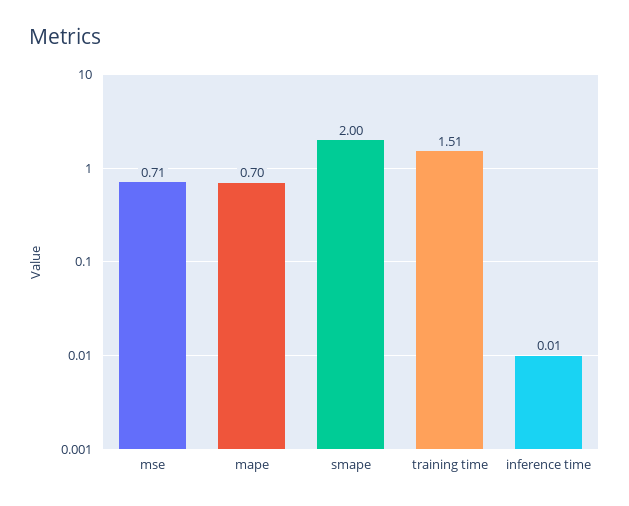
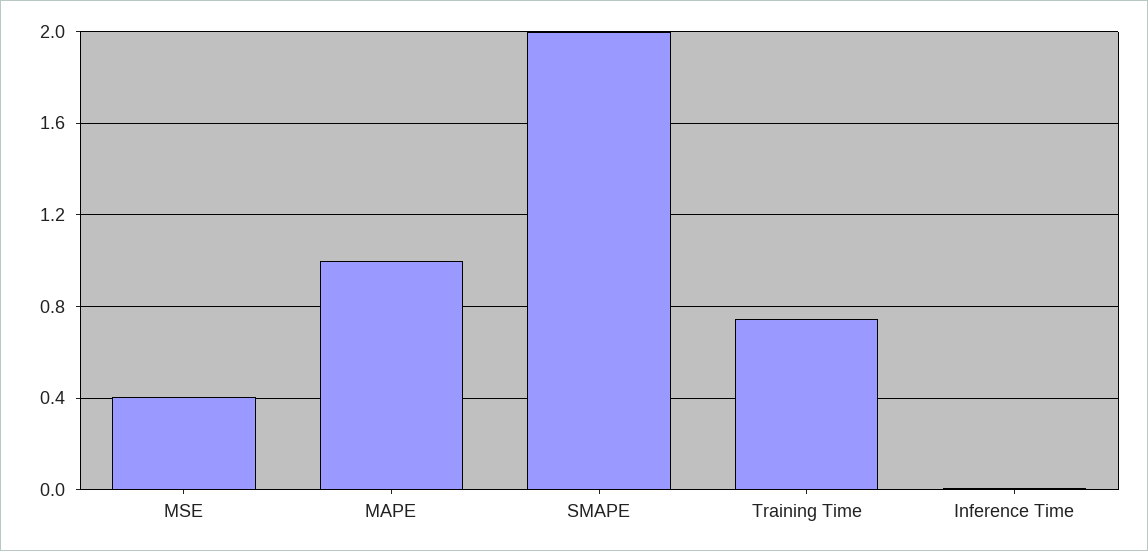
mse: 0.71 -> 0.4
mape: 0.7 -> 1
training time: 1.51 -> 0.75

